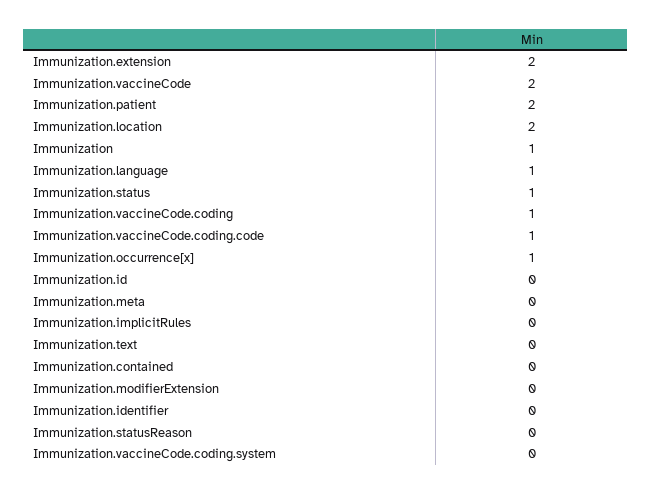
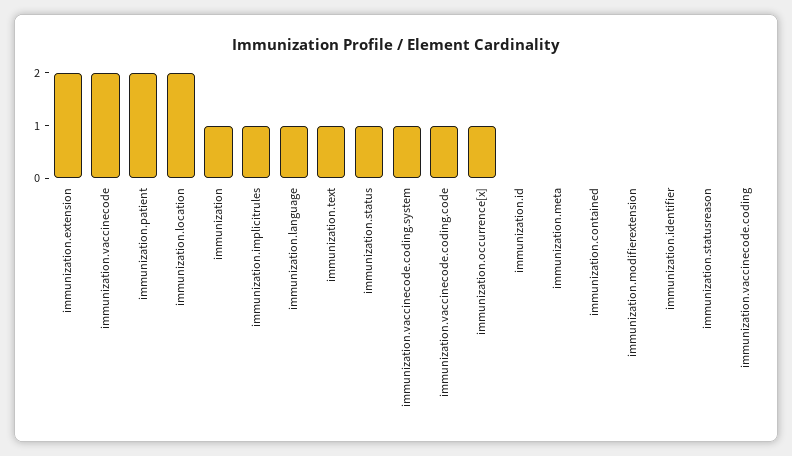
Immunization.vaccineCode.coding: 1 -> 0
Immunization.implicitRules: 0 -> 1
Immunization.text: 0 -> 1
Immunization.vaccineCode.coding.system: 0 -> 1

